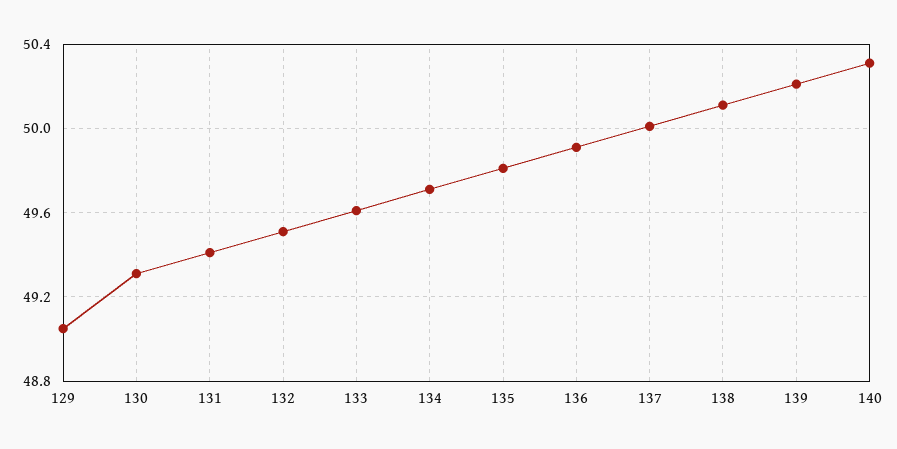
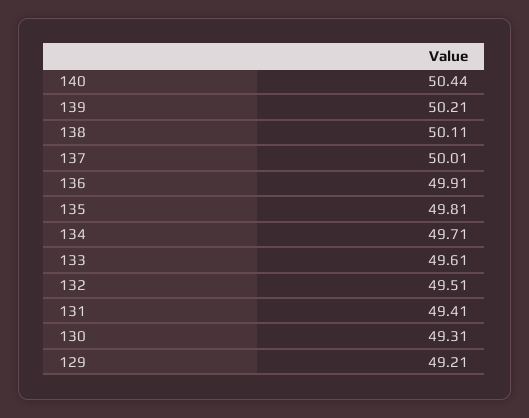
129: 49.05 -> 49.21
140: 50.3 -> 50.44

